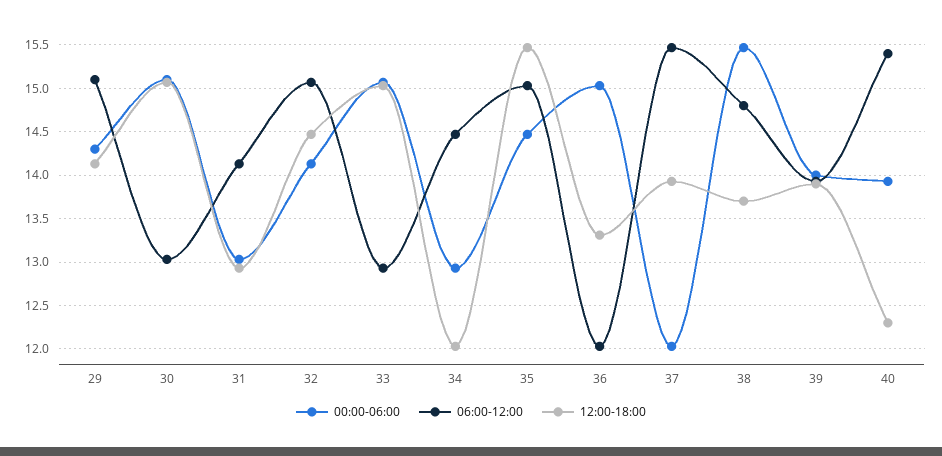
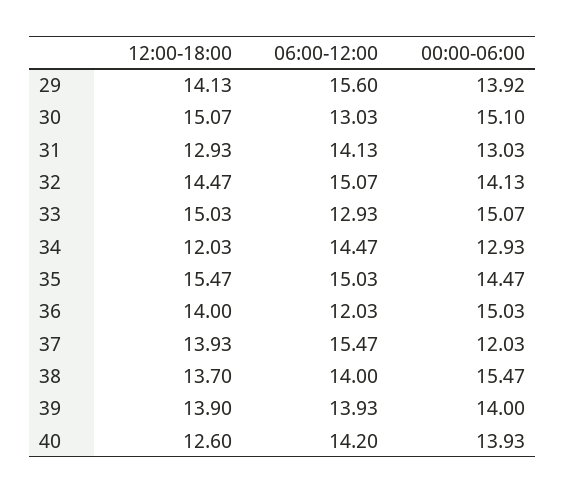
00:00-06:00, 29: 14.3 -> 13.92
06:00-12:00, 29: 15.1 -> 15.6
12:00-18:00, 36: 13.3 -> 14
06:00-12:00, 38: 14.8 -> 14
06:00-12:00, 40: 15.4 -> 14.2
12:00-18:00, 40: 12.3 -> 12.6

